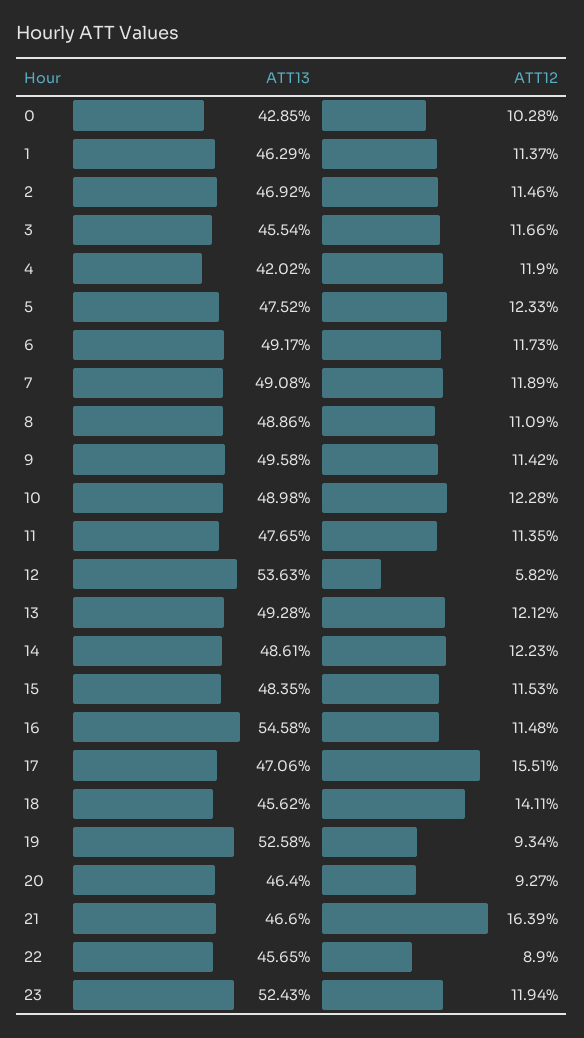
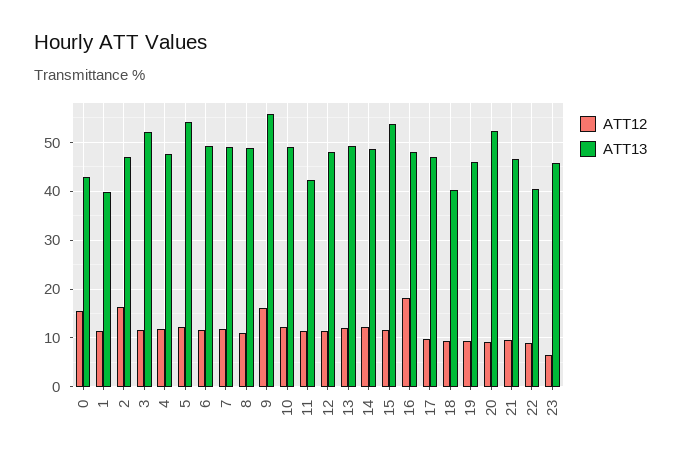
ATT12, 0: 10.28 -> 16
ATT13, 1: 46.29 -> 40
ATT12, 2: 11.46 -> 16
ATT13, 3: 45.54 -> 52
ATT13, 4: 42.02 -> 48
ATT13, 5: 47.52 -> 54
ATT13, 9: 49.58 -> 56
ATT12, 9: 11.42 -> 16
ATT13, 11: 47.65 -> 42
ATT13, 12: 53.63 -> 48
ATT12, 12: 5.82 -> 12
ATT13, 15: 48.35 -> 54
ATT13, 16: 54.58 -> 48
ATT12, 16: 11.48 -> 18
ATT12, 17: 15.51 -> 10
ATT13, 18: 45.62 -> 40
ATT12, 18: 14.11 -> 10
ATT13, 19: 52.58 -> 46
ATT13, 20: 46.4 -> 52
ATT12, 21: 16.39 -> 10
ATT13, 22: 45.65 -> 40
ATT13, 23: 52.43 -> 46
ATT12, 23: 11.94 -> 6

